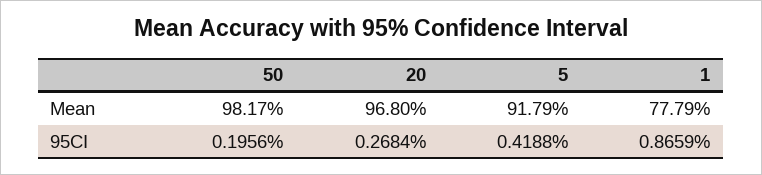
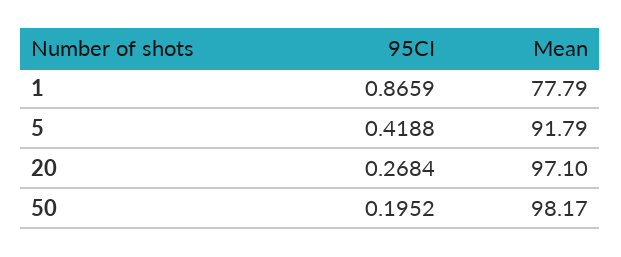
20, Mean: 96.8 -> 97.1
50, 95CI: 0.1956 -> 0.1952

